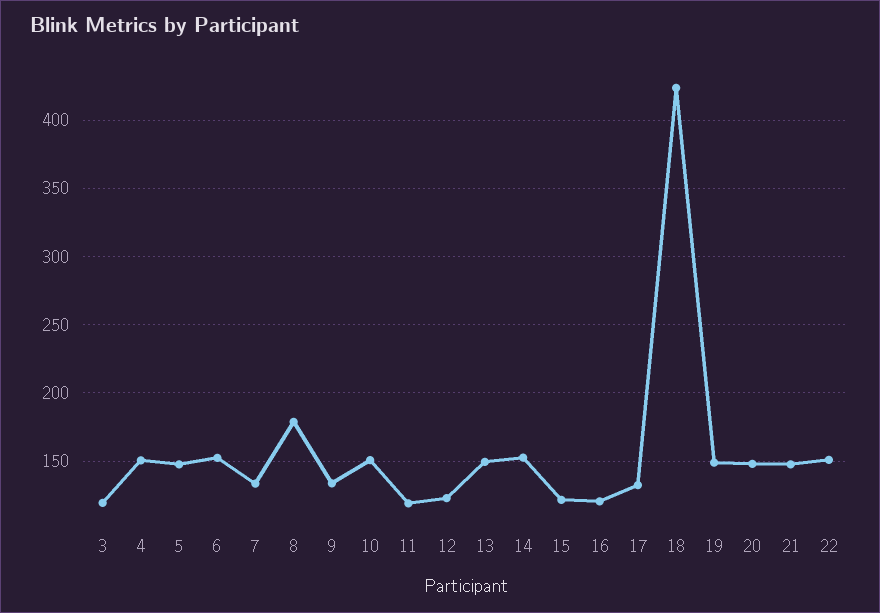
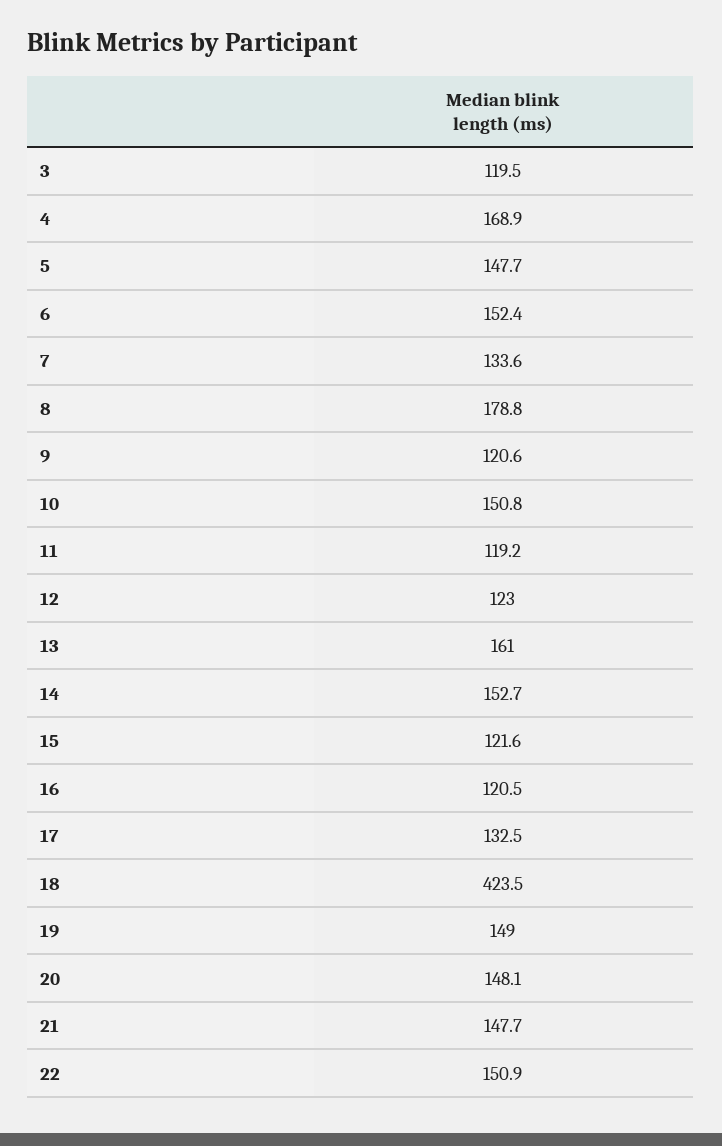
4: 150 -> 168.9
9: 135 -> 120.6
13: 150 -> 161

